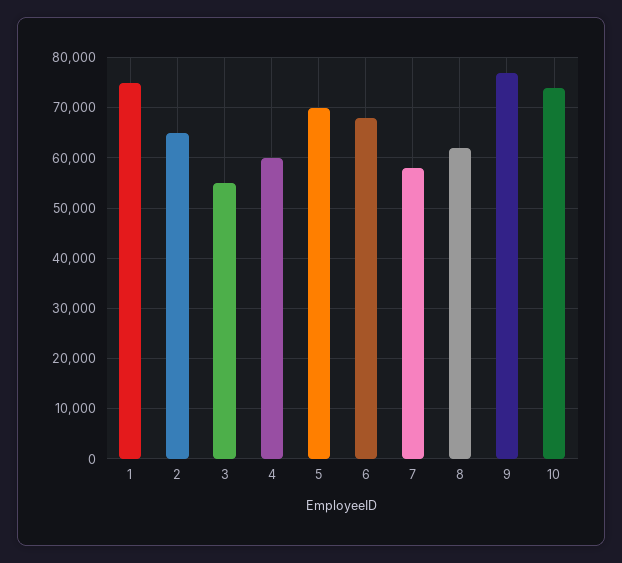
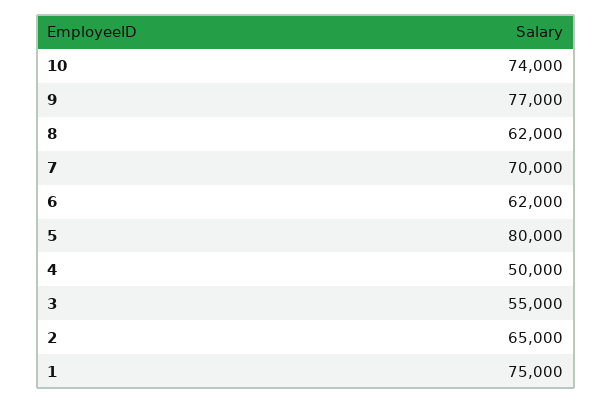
4: 60000 -> 50000
5: 70000 -> 80000
6: 68000 -> 62000
7: 58000 -> 70000

